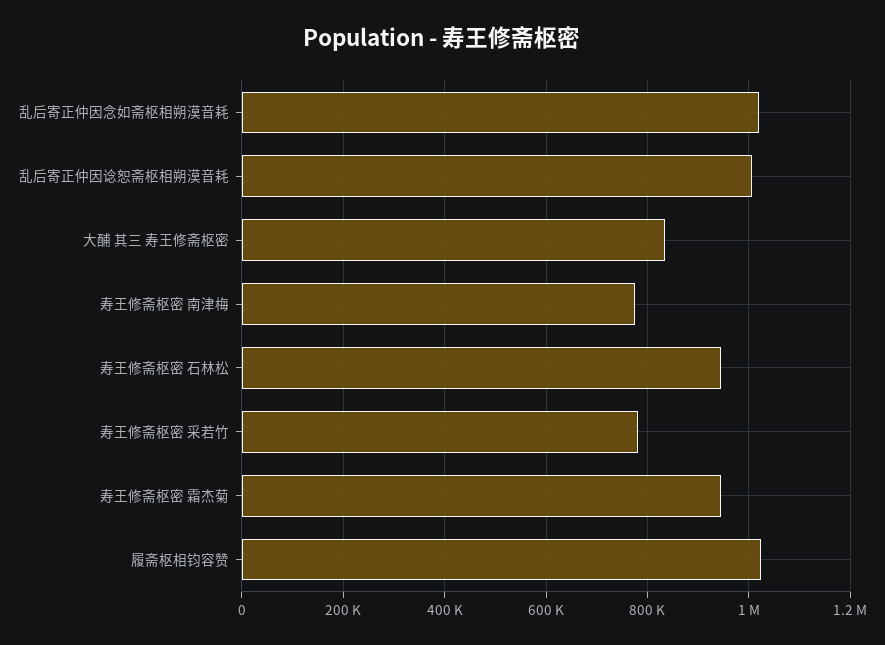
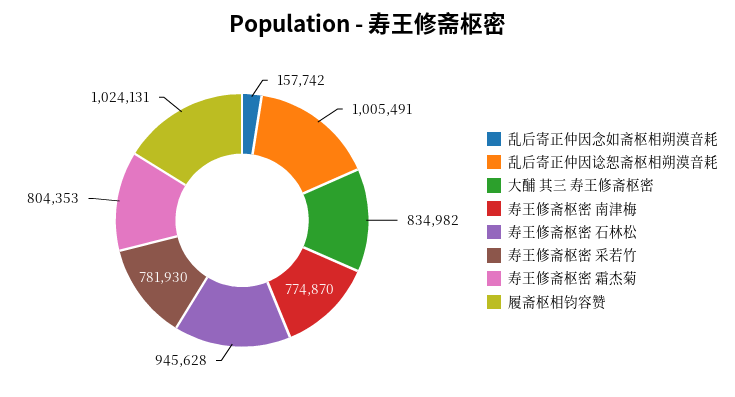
乱后寄正仲因念如斋枢相朔漠音耗: 1020000 -> 157742
寿王修斋枢密 霜杰菊: 940000 -> 804353

